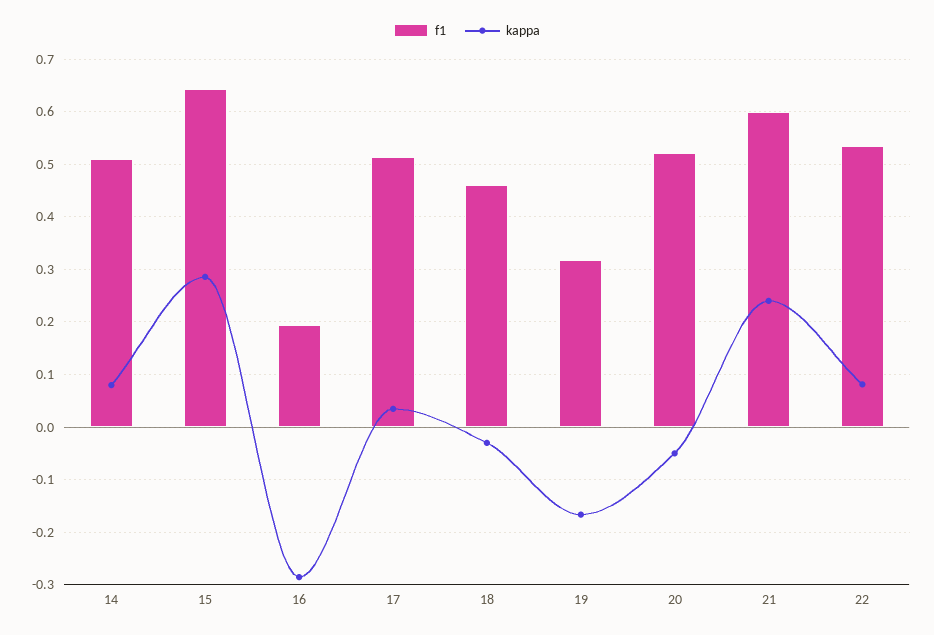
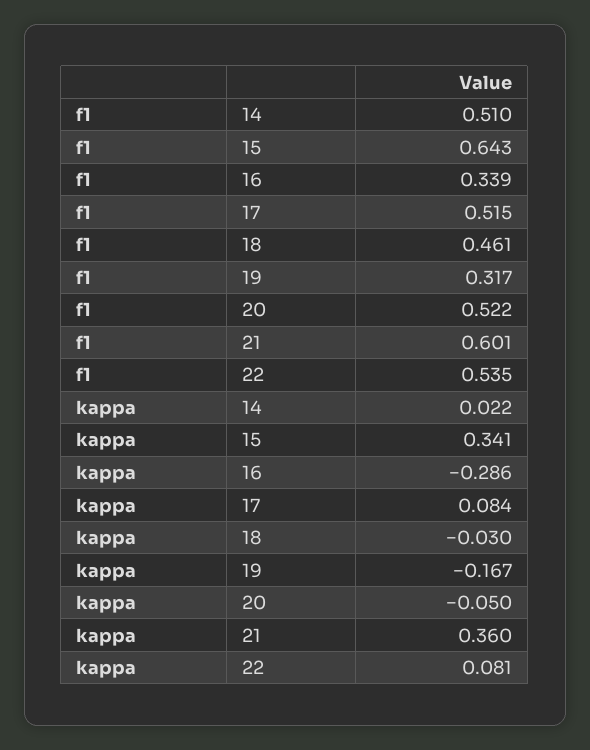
kappa, 14: 0.08 -> 0.022
kappa, 15: 0.28 -> 0.341
f1, 16: 0.2 -> 0.339
kappa, 17: 0.04 -> 0.084
kappa, 21: 0.24 -> 0.36

